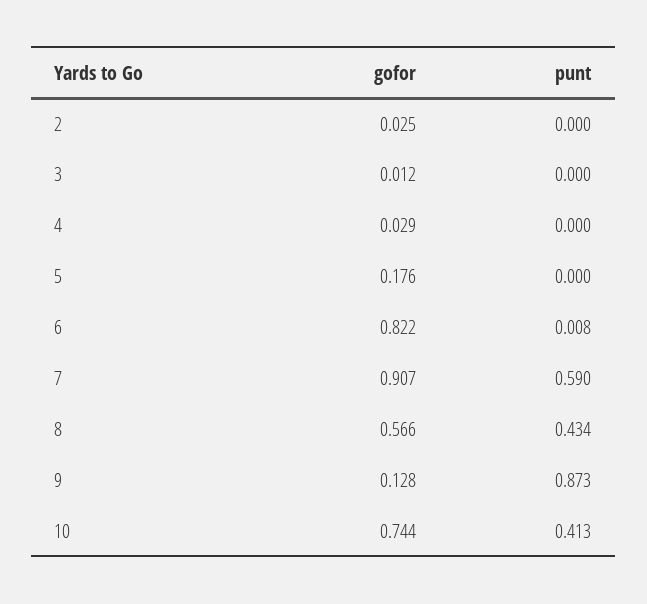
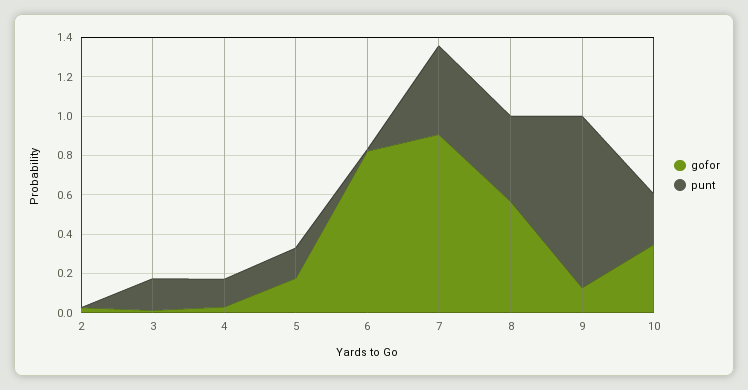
punt, 3: 0 -> 0.15
punt, 4: 0 -> 0.15
punt, 5: 0 -> 0.15
punt, 7: 0.59 -> 0.45
gofor, 10: 0.744 -> 0.35
punt, 10: 0.413 -> 0.25

